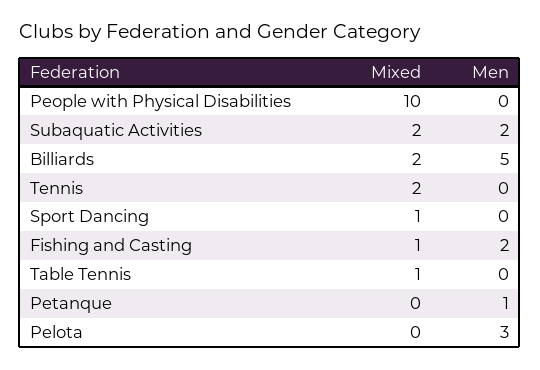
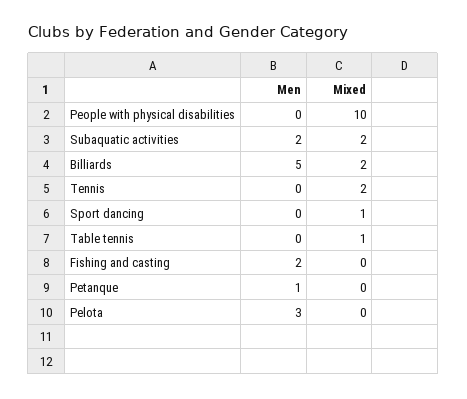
Mixed, Fishing and Casting: 1 -> 0

